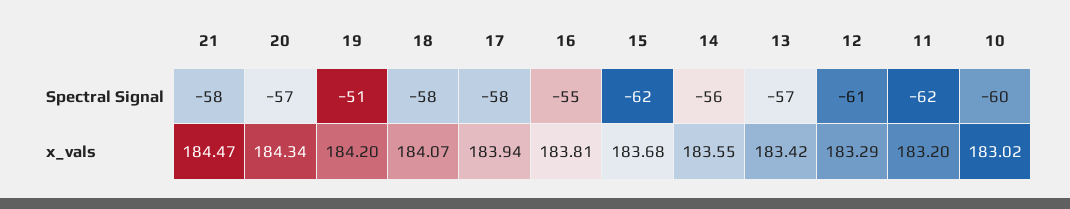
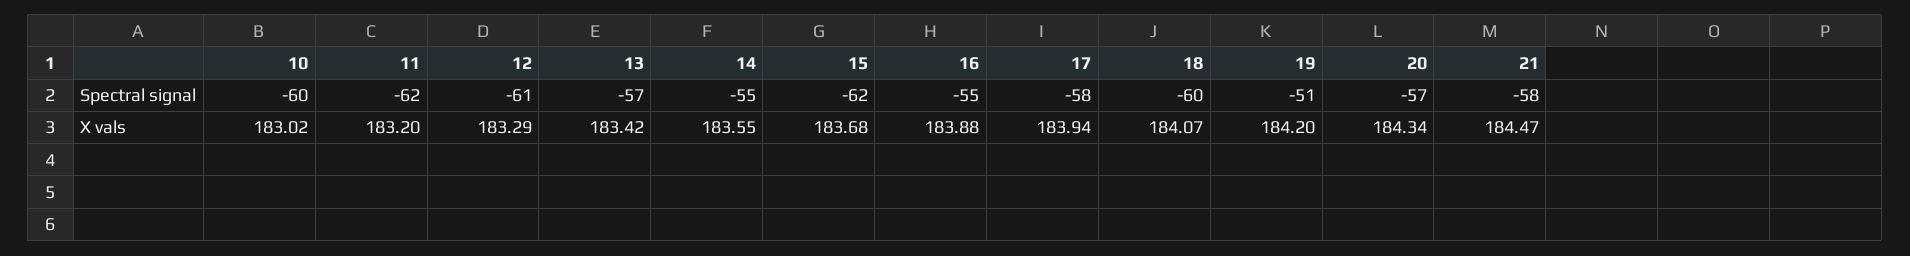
18, Spectral Signal: -58 -> -60
14, Spectral Signal: -56 -> -55
16, x_vals: 183.81 -> 183.88

